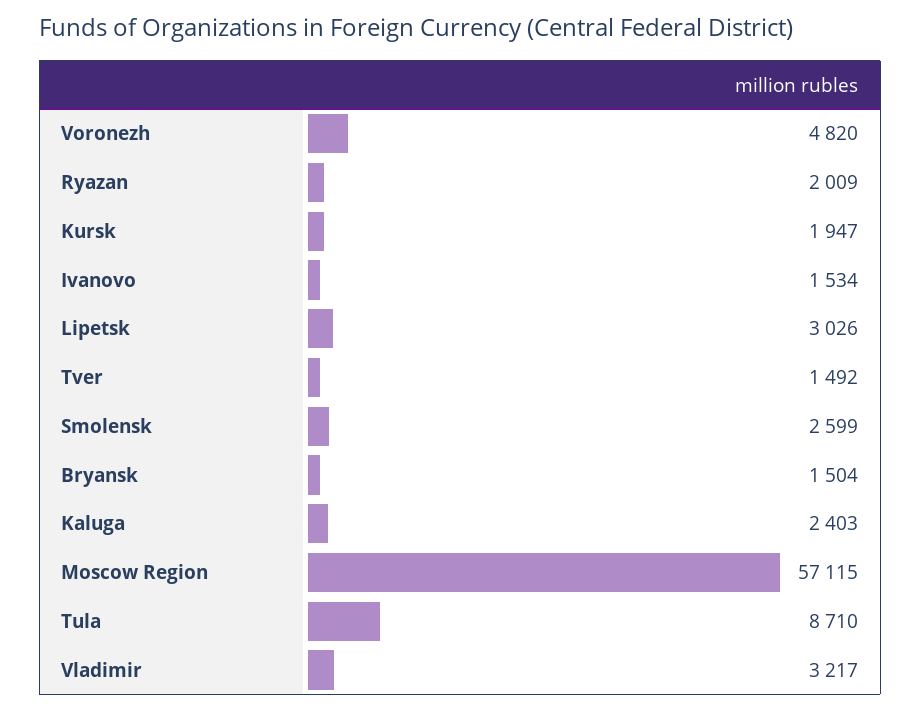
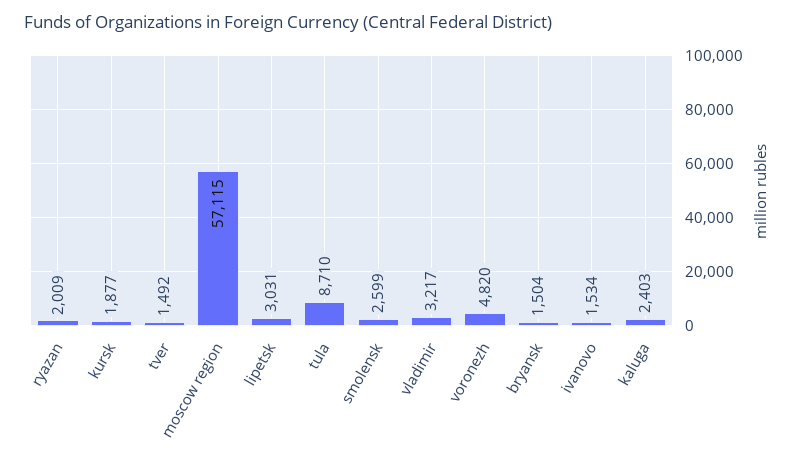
Kursk: 1947 -> 1877
Lipetsk: 3026 -> 3031

